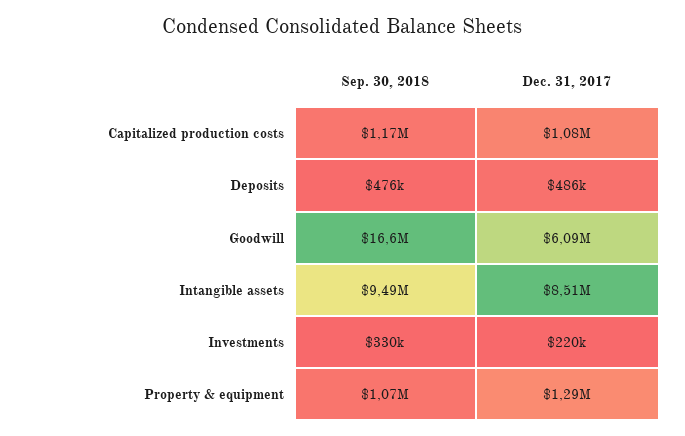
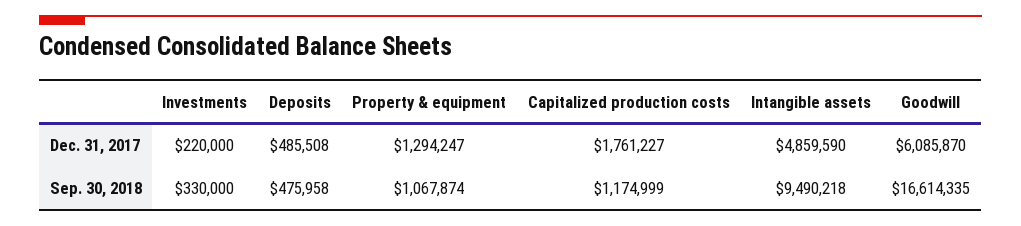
Dec. 31, 2017, Capitalized production costs: 1080000 -> 1761227
Dec. 31, 2017, Intangible assets: 8510000 -> 4859590

